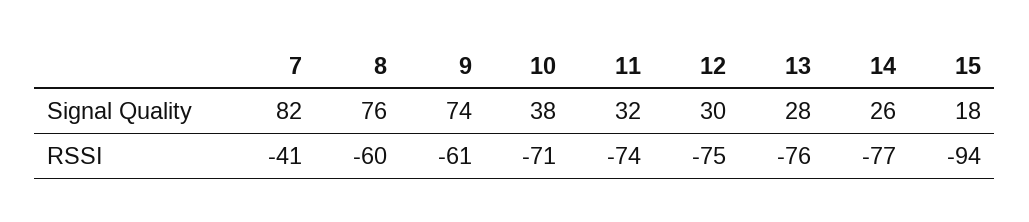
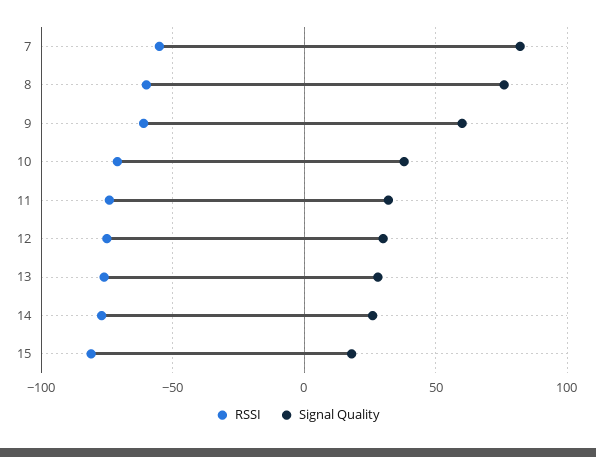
Signal Quality, 9: 74 -> 60
RSSI, 7: -41 -> -55
RSSI, 15: -94 -> -80

